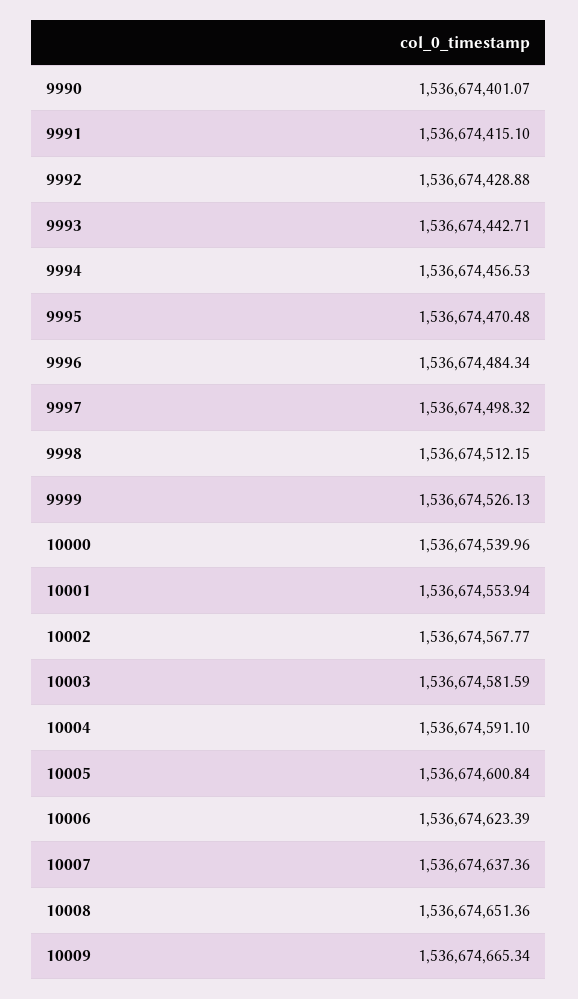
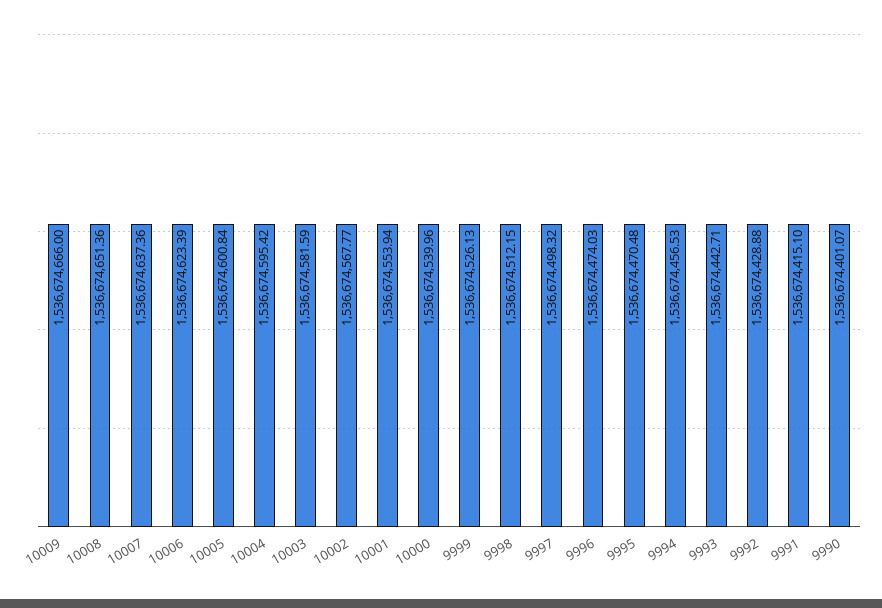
9996: 1536674484.34 -> 1536674474.03
10004: 1536674591.1 -> 1536674595.42
10009: 1536674665.34 -> 1536674666

